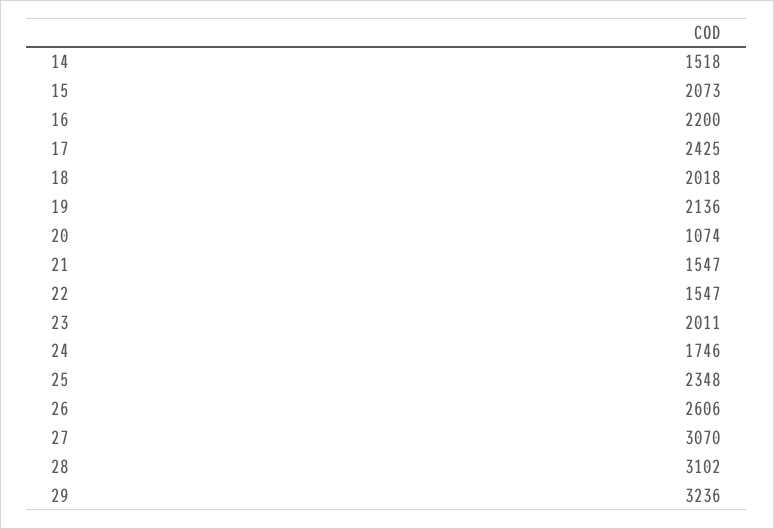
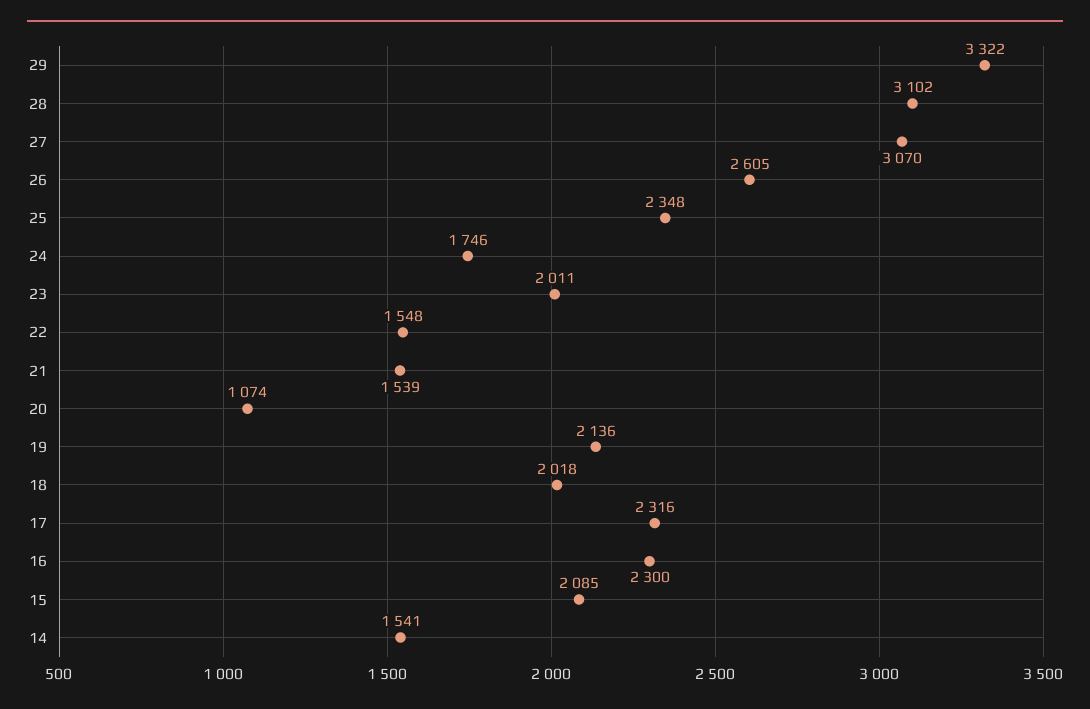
14: 1518 -> 1541
15: 2073 -> 2085
16: 2200 -> 2300
17: 2425 -> 2316
21: 1547 -> 1539
22: 1547 -> 1548
26: 2606 -> 2605
29: 3236 -> 3322

